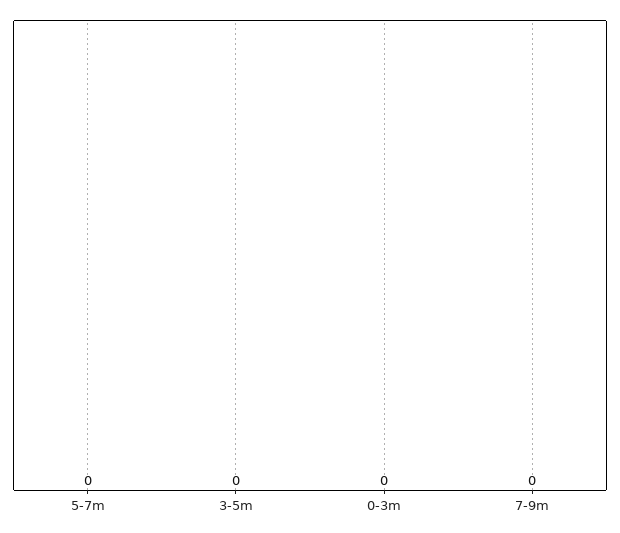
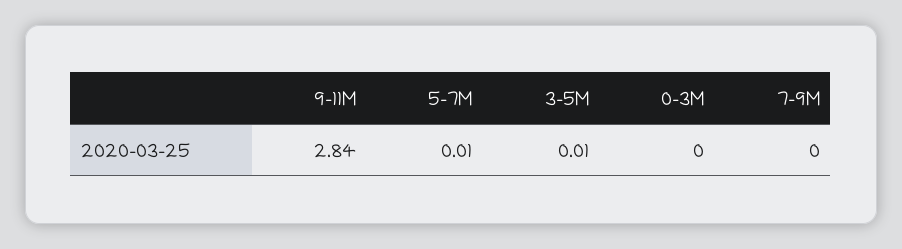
5-7m: 0 -> 0.01
3-5m: 0 -> 0.01
9-11M: none -> 2.84

